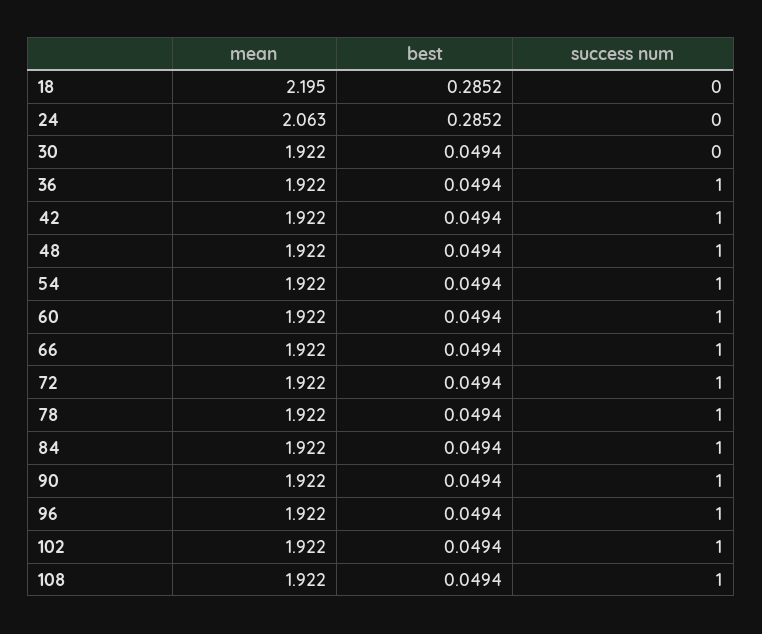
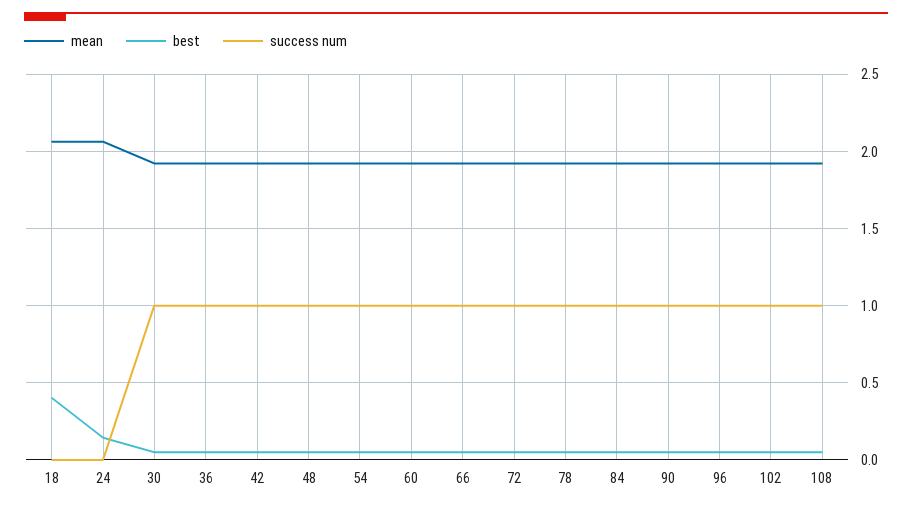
mean, 18: 2.195 -> 2.05
best, 18: 0.2852 -> 0.4
best, 24: 0.2852 -> 0.15
success num, 30: 0 -> 1

